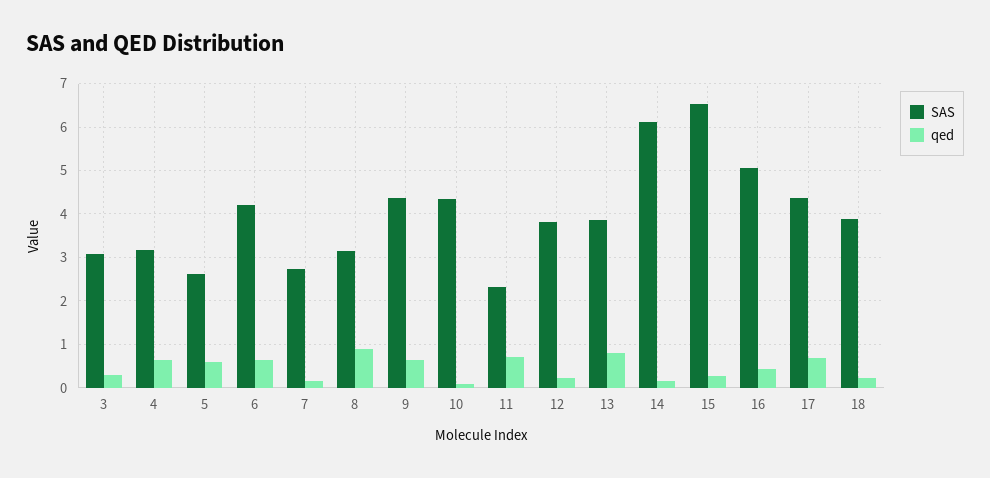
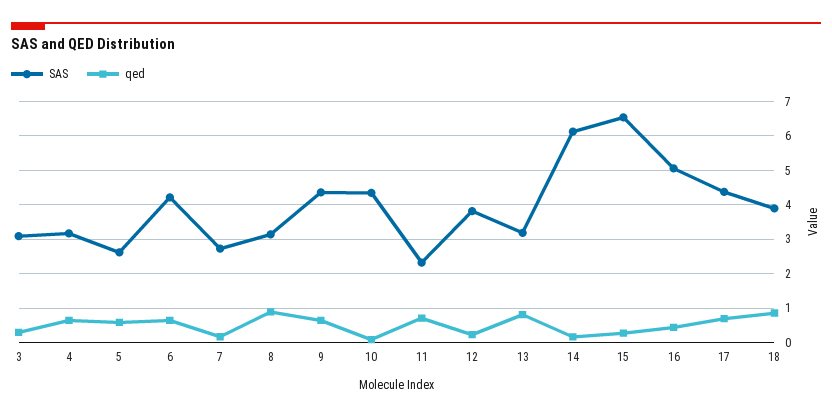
SAS, 13: 3.8 -> 3.2
qed, 18: 0.2 -> 0.8

